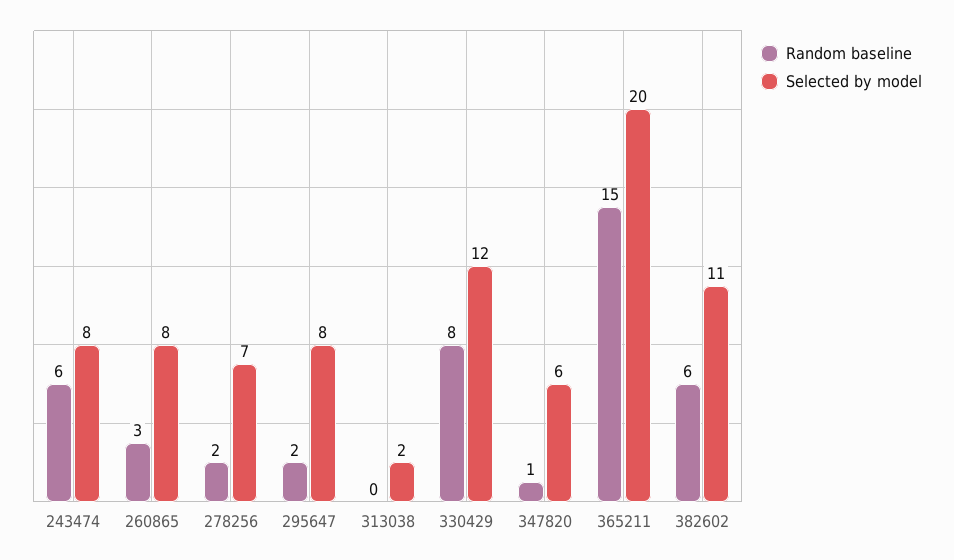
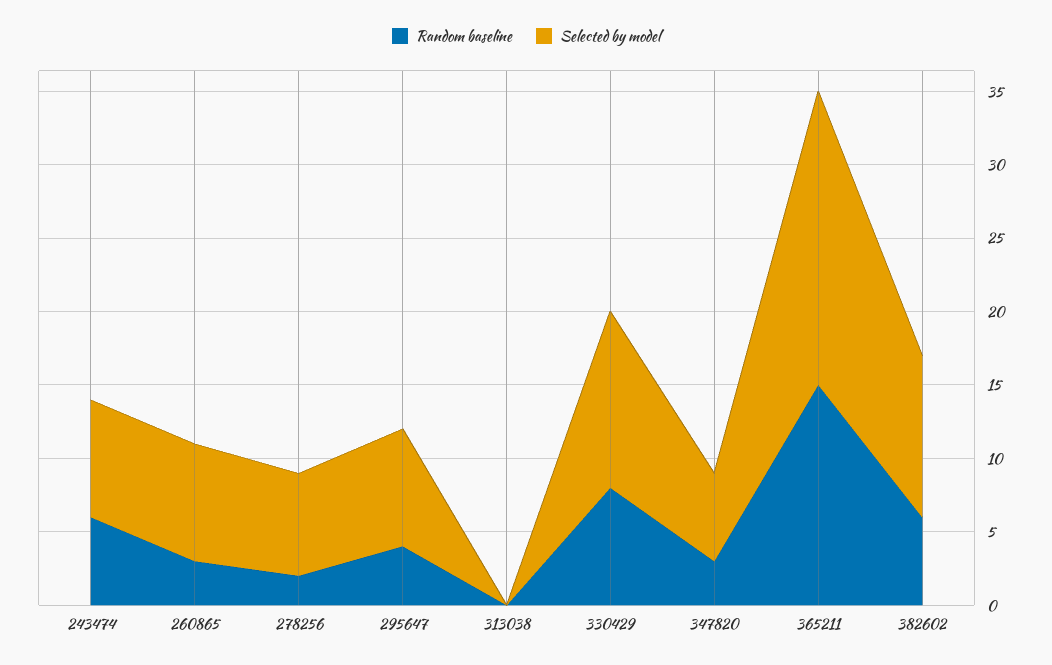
Random baseline, 295647: 2 -> 4
Selected by model, 313038: 2 -> 0
Random baseline, 347820: 1 -> 3

